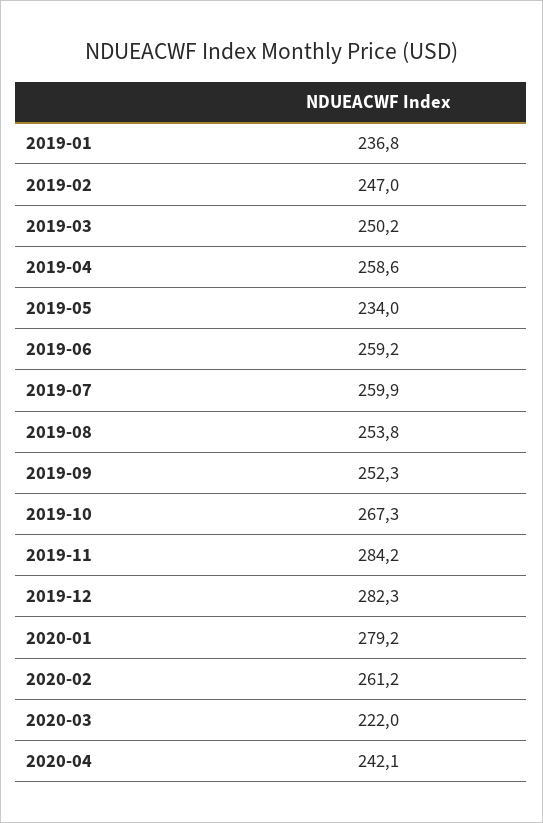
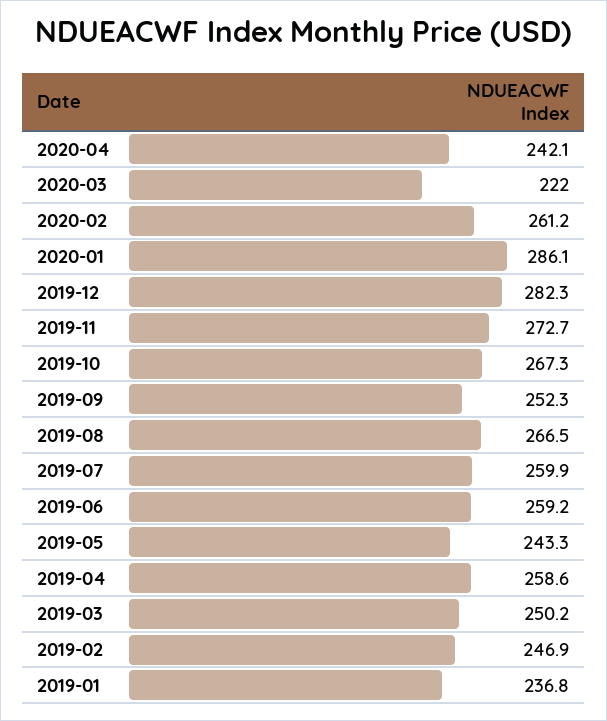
2019-02: 247 -> 246.9
2019-05: 234 -> 243.3
2019-08: 253.8 -> 266.5
2019-11: 284.2 -> 272.7
2020-01: 279.2 -> 286.1

